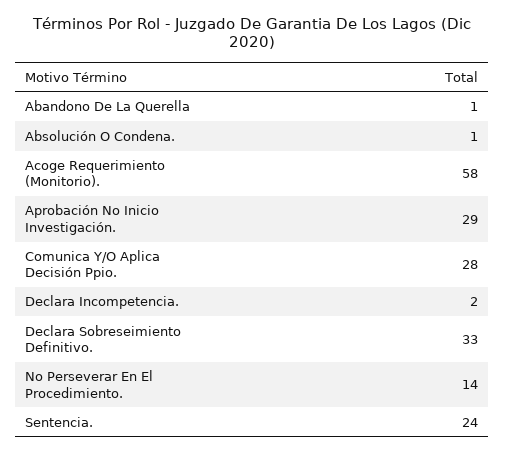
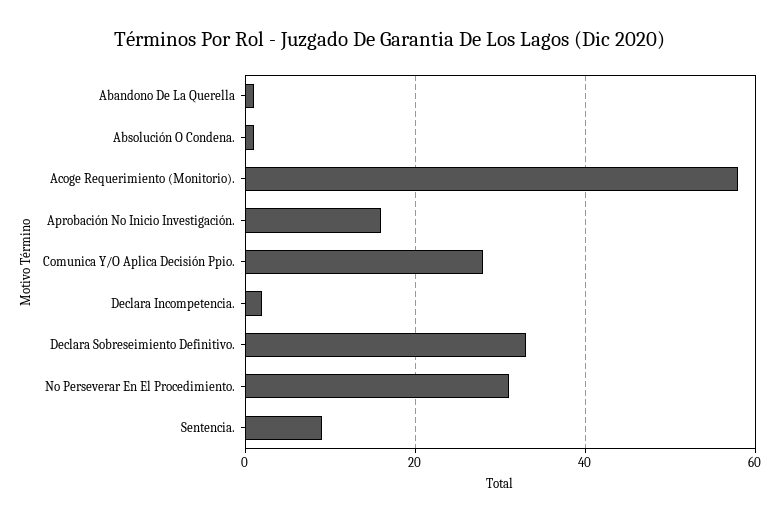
Aprobación No Inicio Investigación.: 29 -> 15
No Perseverar En El Procedimiento.: 14 -> 30
Sentencia.: 24 -> 10

